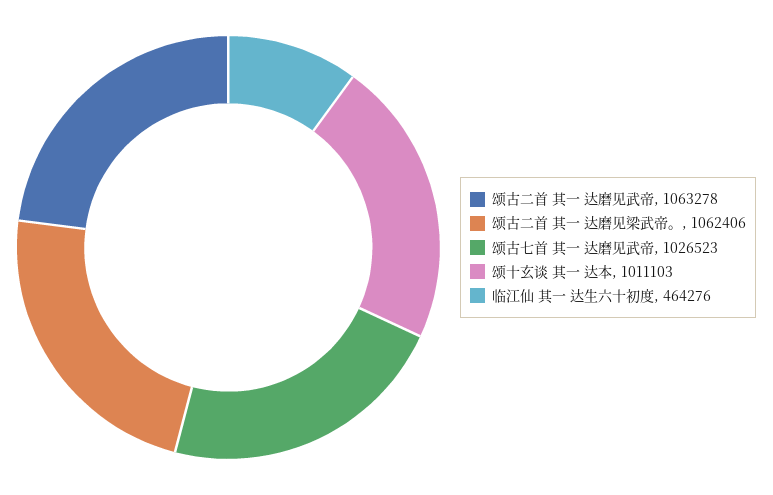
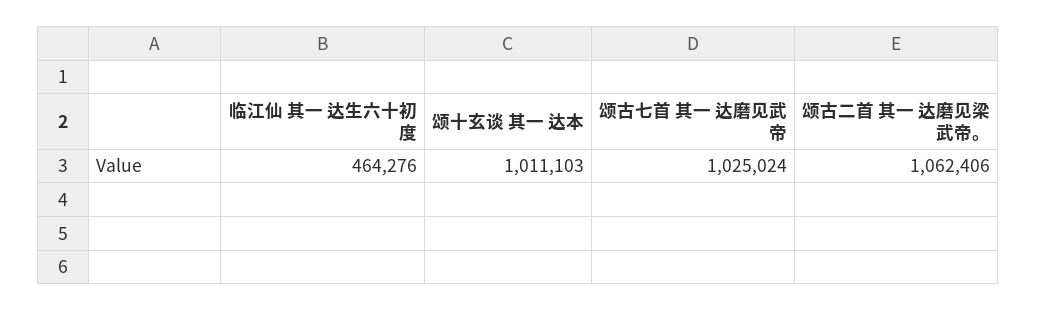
颂古二首 其一 达磨见武帝: 1063278 -> none
颂古七首 其一 达磨见武帝: 1026523 -> 1025024

